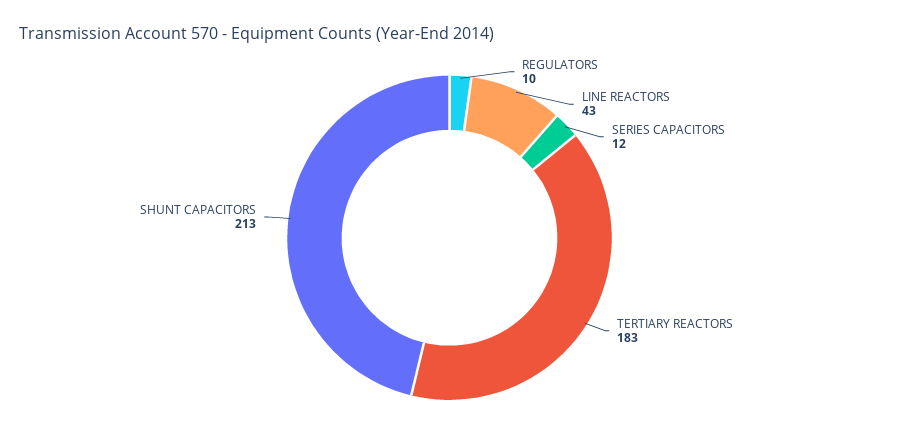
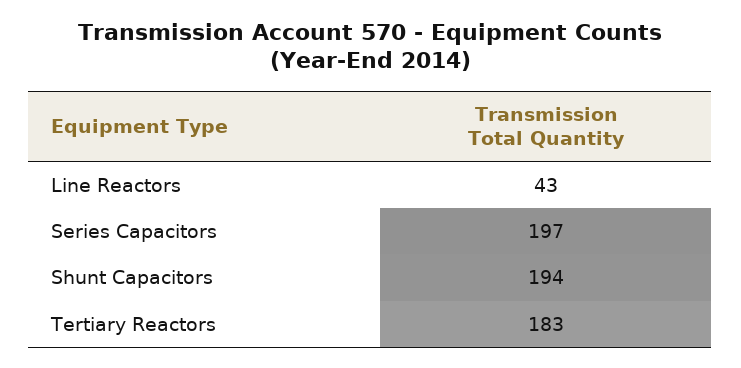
REGULATORS: 10 -> none
SERIES CAPACITORS: 12 -> 197
SHUNT CAPACITORS: 213 -> 194

